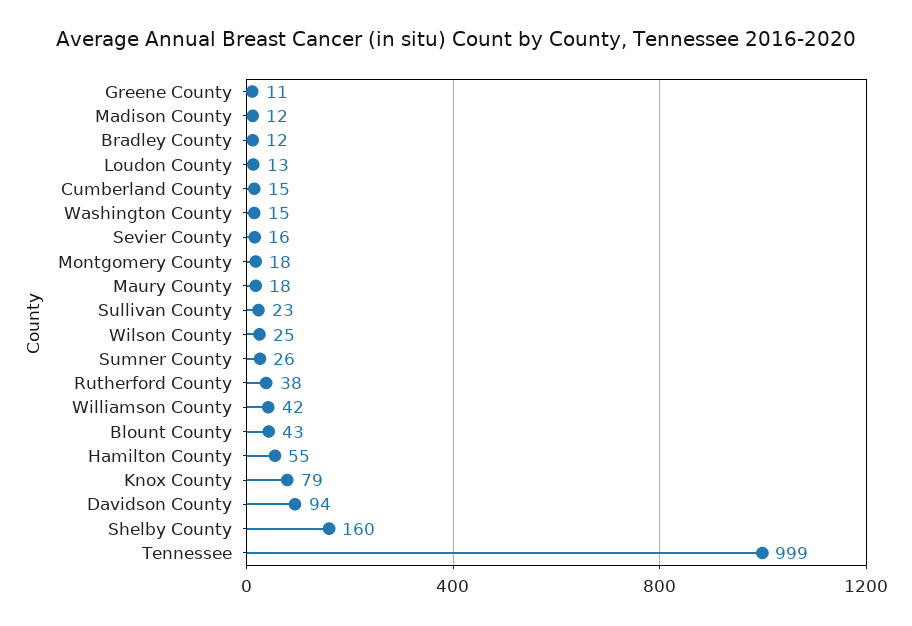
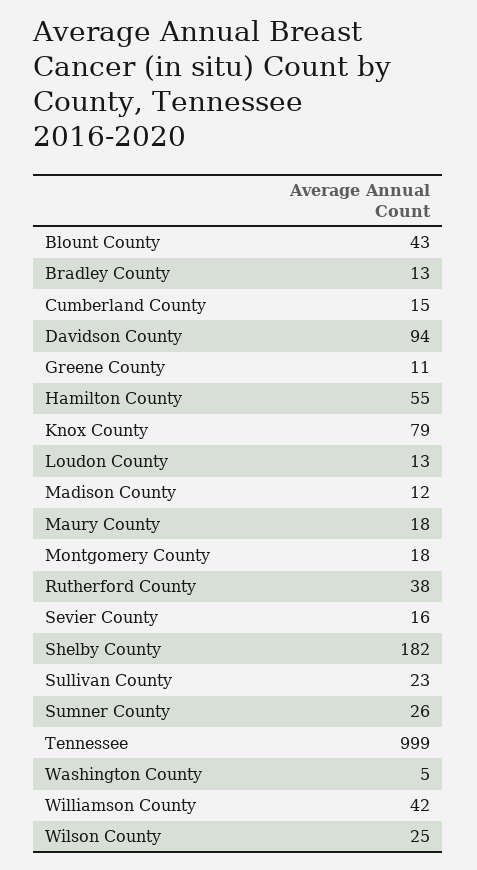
Bradley County: 12 -> 13
Washington County: 15 -> 5
Shelby County: 160 -> 182

